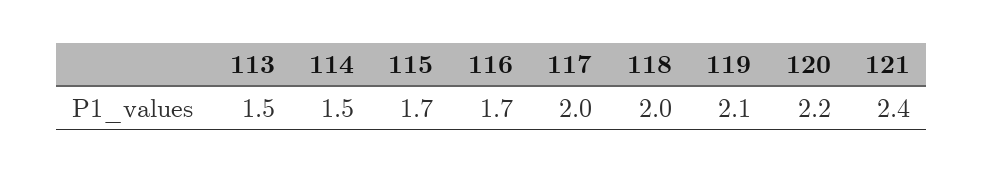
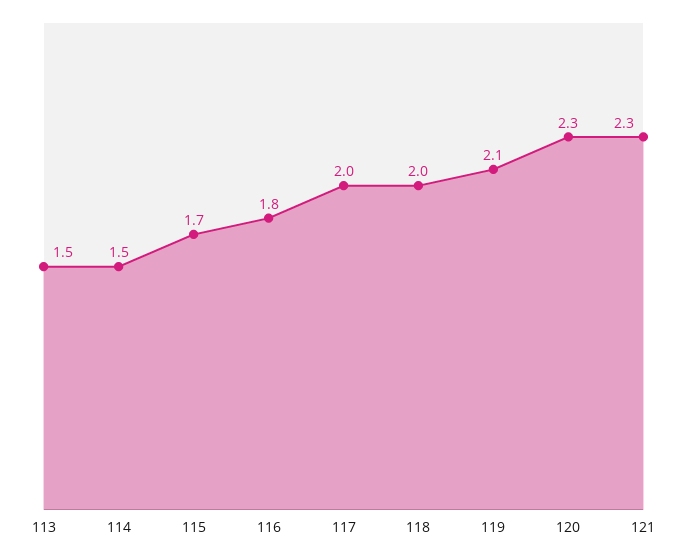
116: 1.7 -> 1.8
120: 2.2 -> 2.3
121: 2.4 -> 2.3

